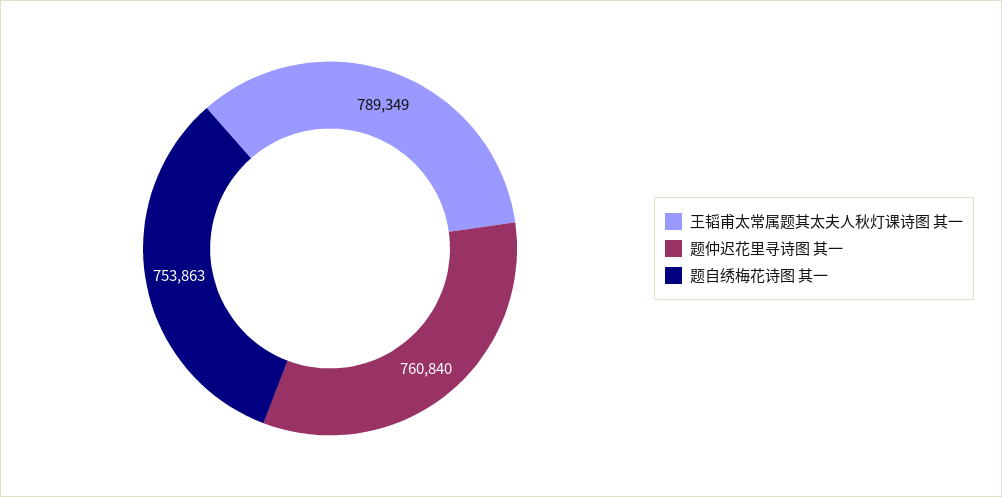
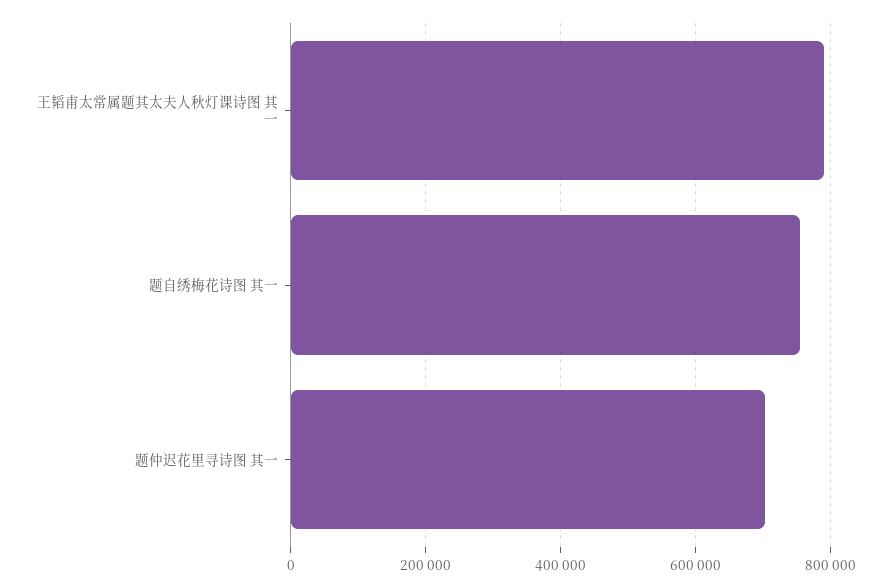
题仲迟花里寻诗图 其一: 760840 -> 700000

